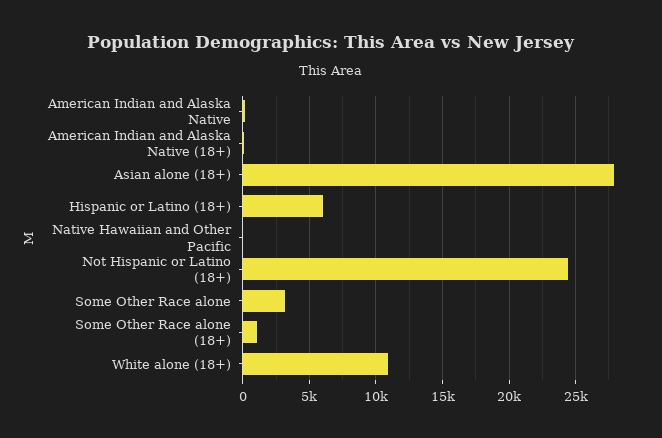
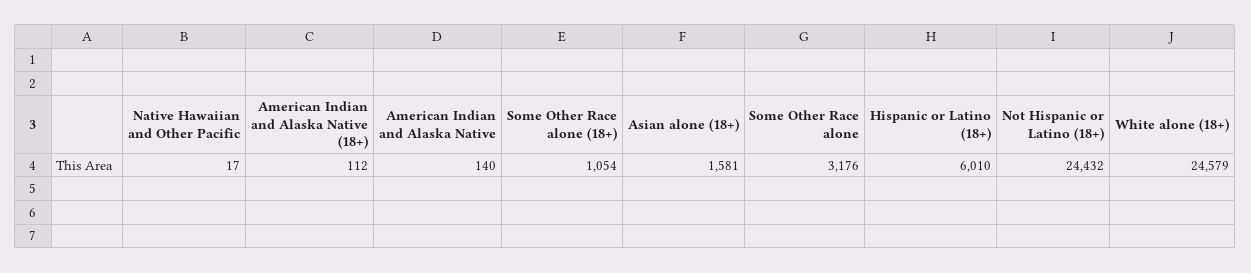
Asian alone (18+): 28000 -> 1581
White alone (18+): 11000 -> 24579

